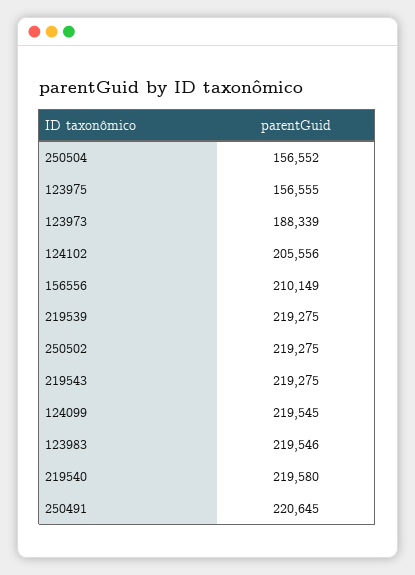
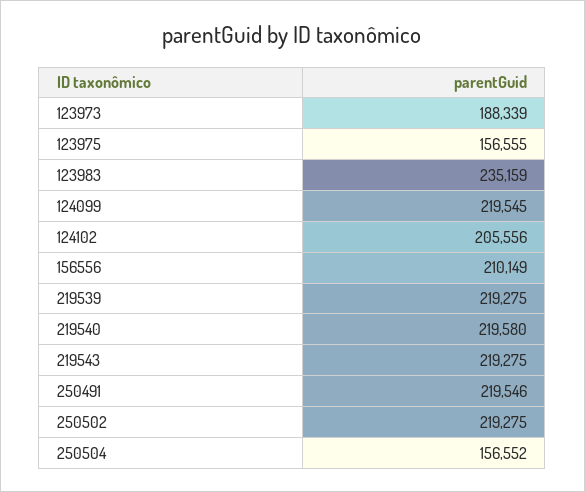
123983: 219546 -> 235159
250491: 220645 -> 219546

